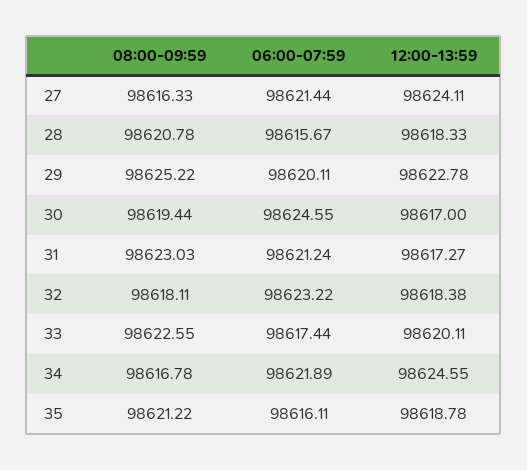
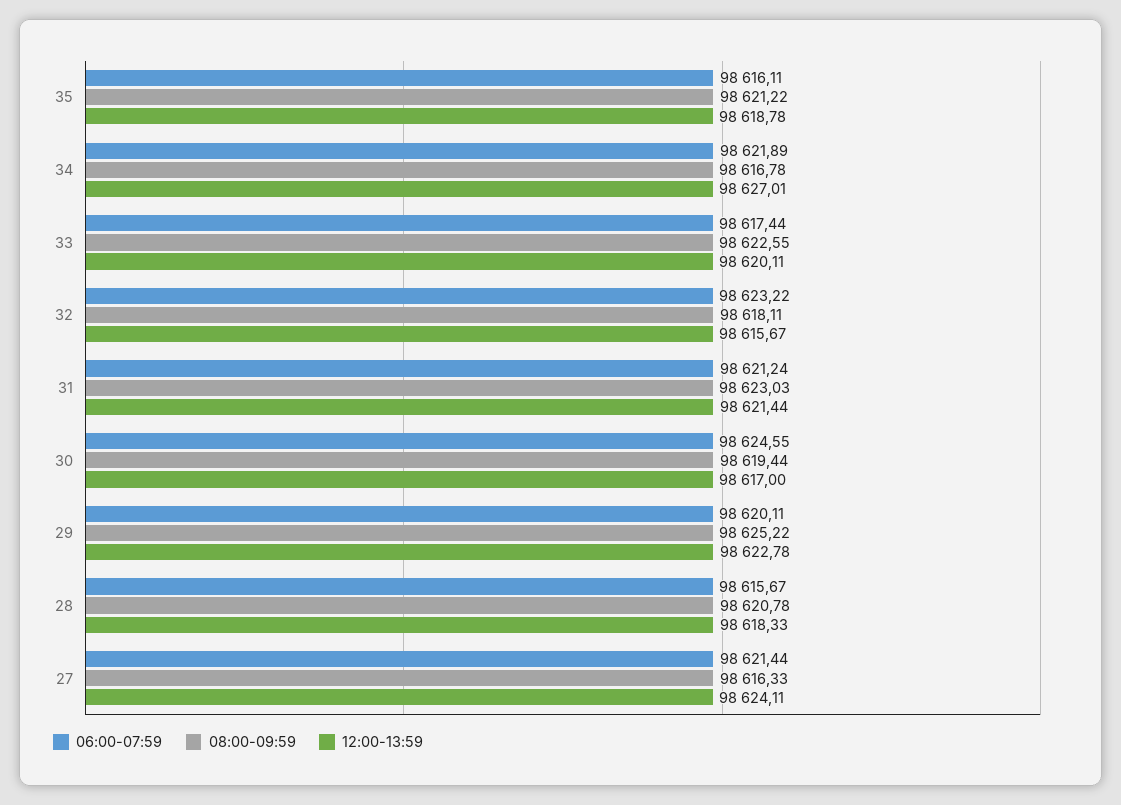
12:00-13:59, 31: 98617.27 -> 98621.44
12:00-13:59, 32: 98618.38 -> 98615.67
12:00-13:59, 34: 98624.55 -> 98627.01

